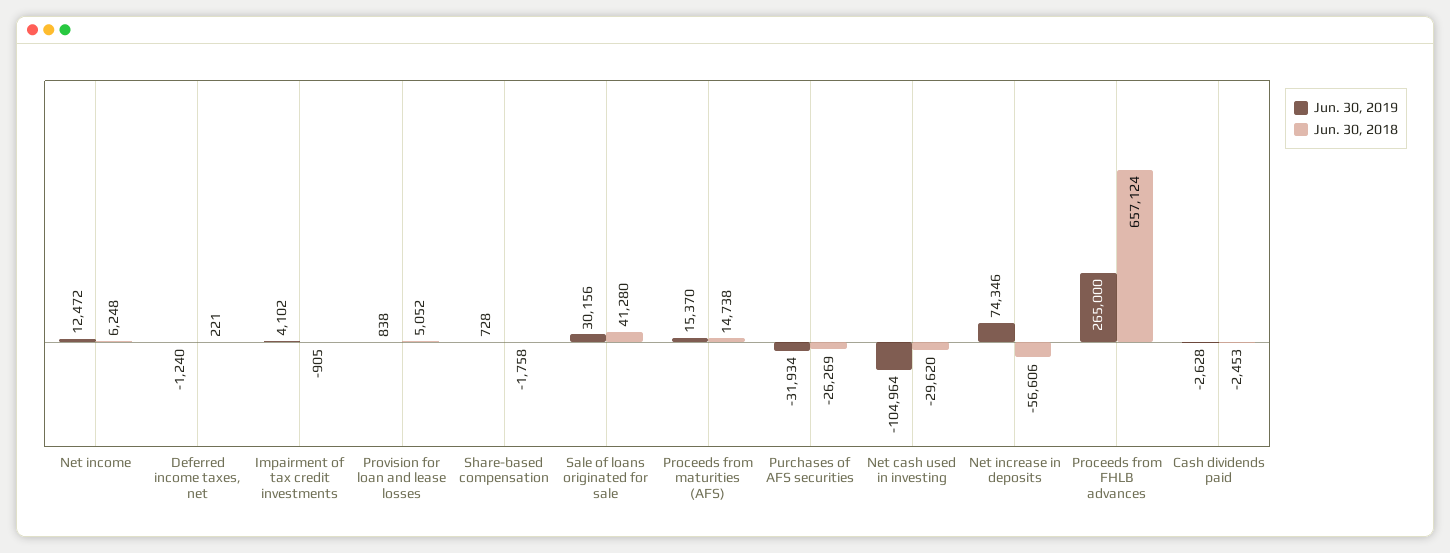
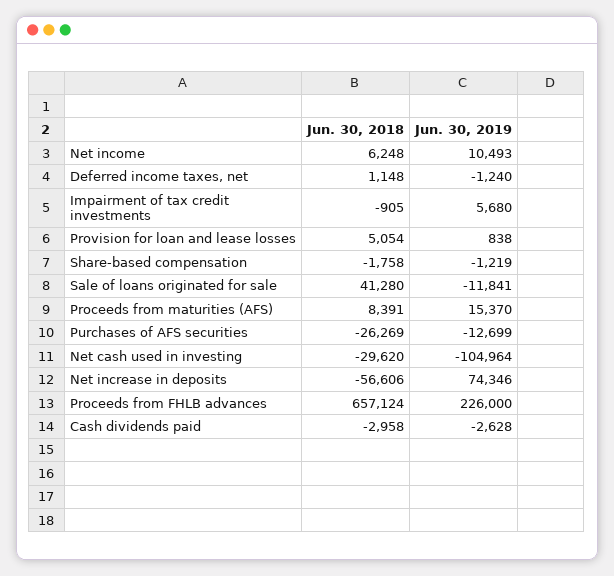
Jun. 30, 2019, Net income: 12472 -> 10493
Jun. 30, 2018, Deferred income taxes, net: 221 -> 1148
Jun. 30, 2019, Impairment of tax credit investments: 4102 -> 5680
Jun. 30, 2018, Provision for loan and lease losses: 5052 -> 5054
Jun. 30, 2019, Share-based compensation: 728 -> -1219
Jun. 30, 2019, Sale of loans originated for sale: 30156 -> -11841
Jun. 30, 2018, Proceeds from maturities (AFS): 14738 -> 8391
Jun. 30, 2019, Purchases of AFS securities: -31934 -> -12699
Jun. 30, 2019, Proceeds from FHLB advances: 265000 -> 226000
Jun. 30, 2018, Cash dividends paid: -2453 -> -2958

